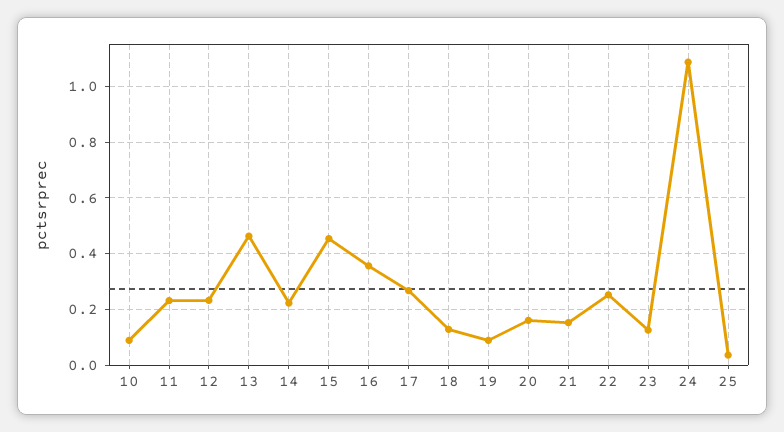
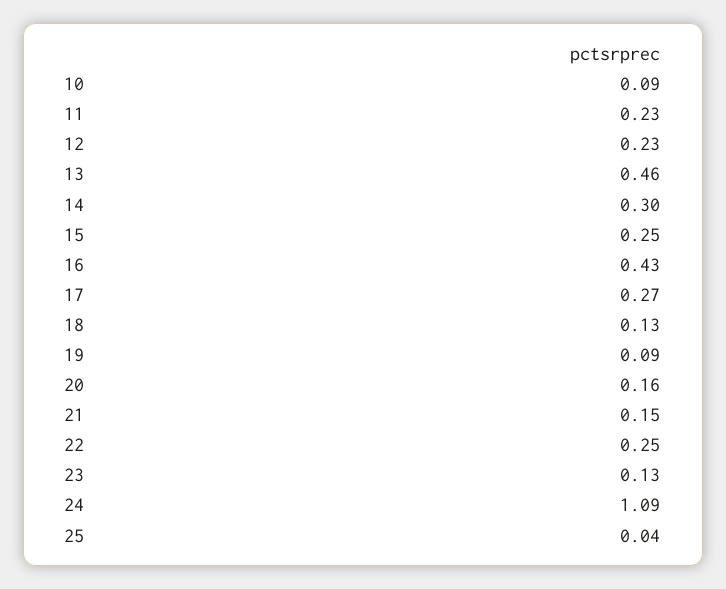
14: 0.225 -> 0.3
15: 0.45 -> 0.25
16: 0.35 -> 0.43

